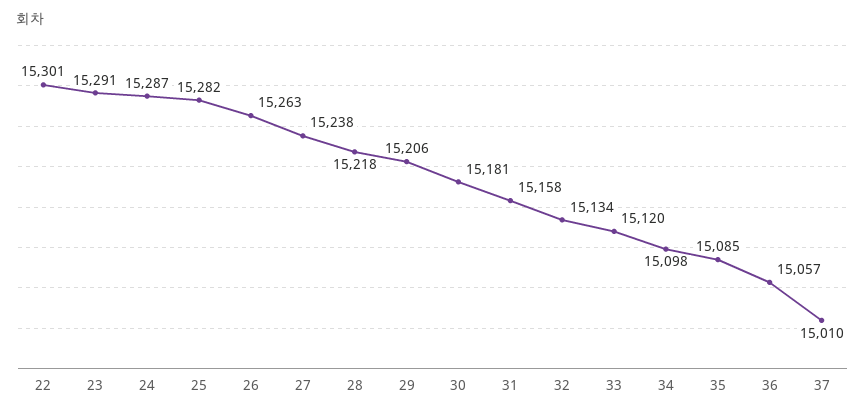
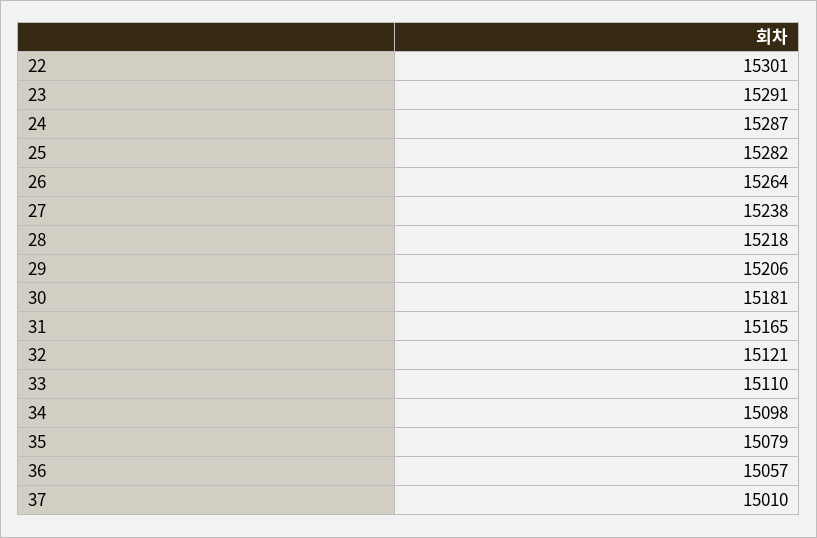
26: 15263 -> 15264
31: 15158 -> 15165
32: 15134 -> 15121
33: 15120 -> 15110
35: 15085 -> 15079

